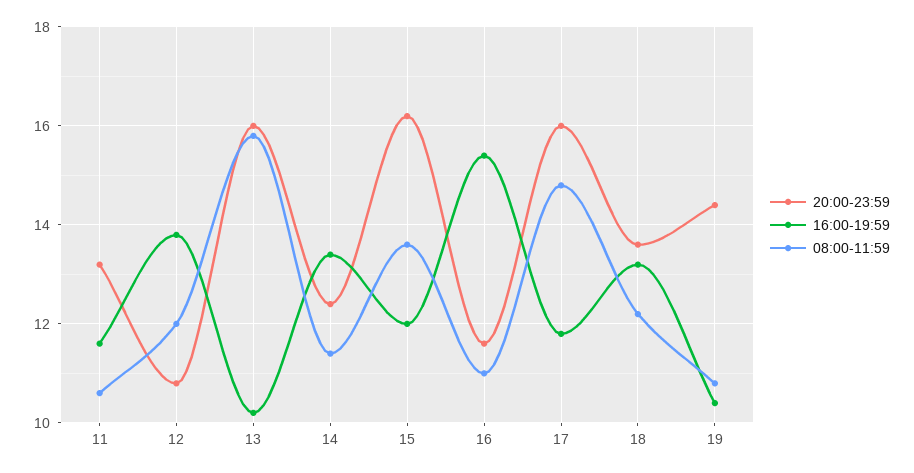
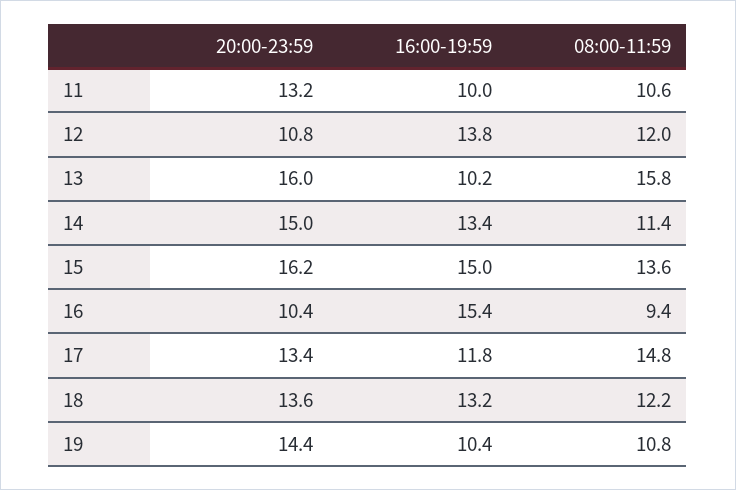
16:00-19:59, 11: 11.5 -> 10
20:00-23:59, 14: 12.5 -> 15
16:00-19:59, 15: 12 -> 15
20:00-23:59, 16: 11.5 -> 10.4
08:00-11:59, 16: 11 -> 9.4
20:00-23:59, 17: 16 -> 13.4

